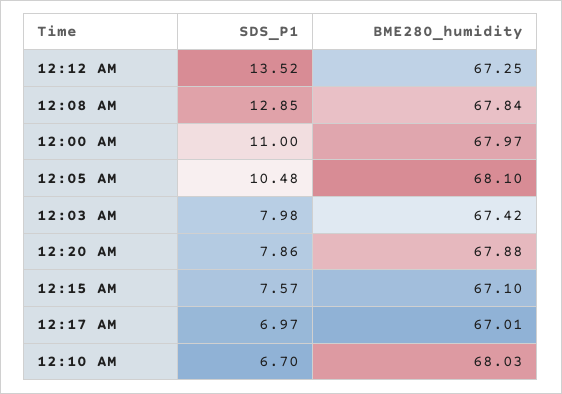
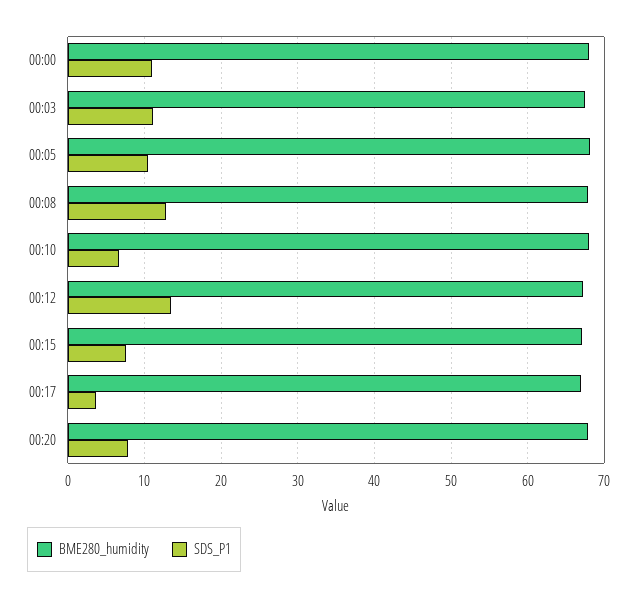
SDS_P1, 12:03 AM: 7.98 -> 11
SDS_P1, 12:17 AM: 6.97 -> 4

